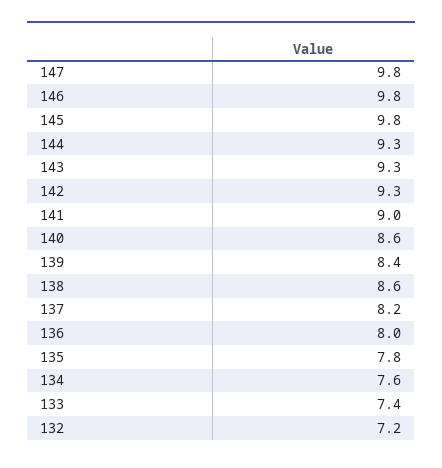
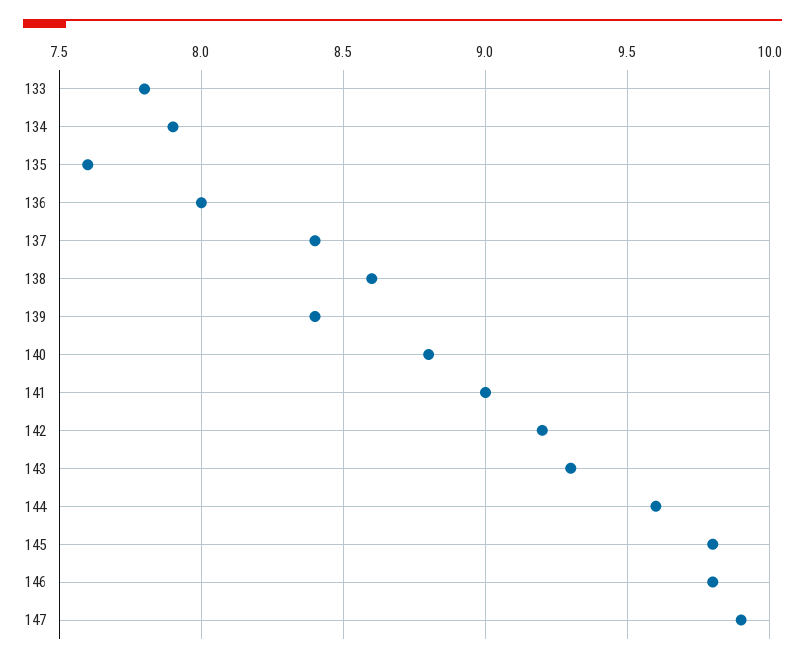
147: 9.8 -> 9.9
144: 9.3 -> 9.6
142: 9.3 -> 9.2
140: 8.6 -> 8.8
137: 8.2 -> 8.4
135: 7.8 -> 7.6
134: 7.6 -> 7.9
133: 7.4 -> 7.8
132: 7.2 -> none

